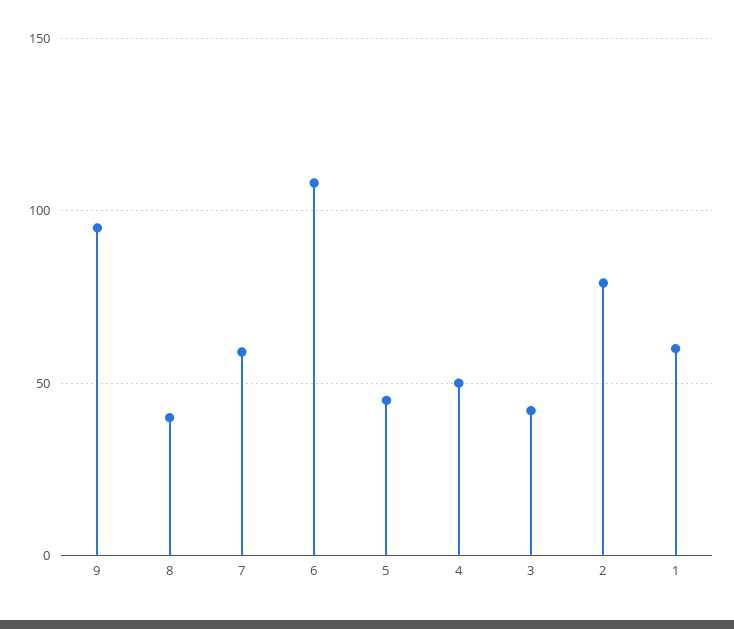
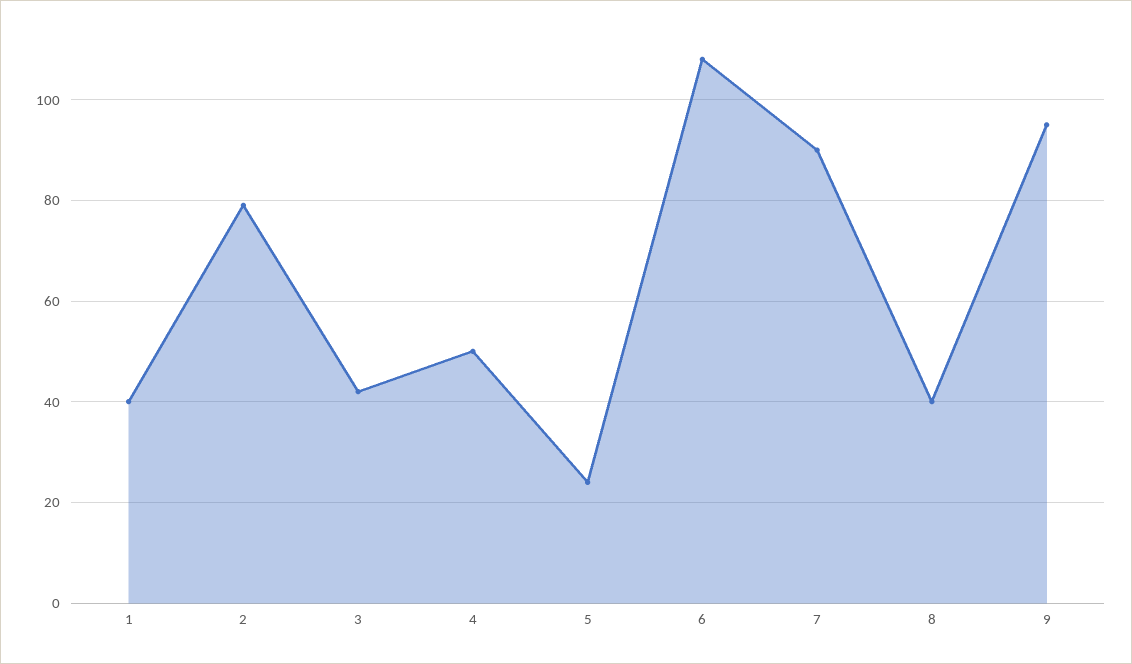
7: 60 -> 90
5: 45 -> 25
1: 60 -> 40

